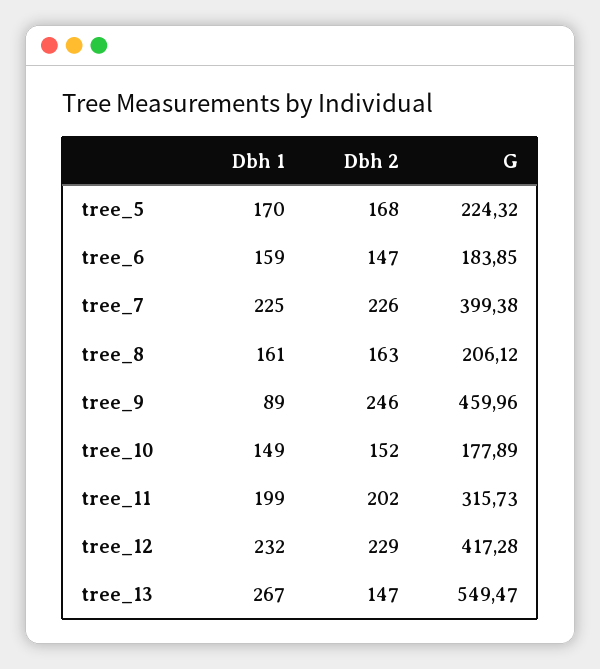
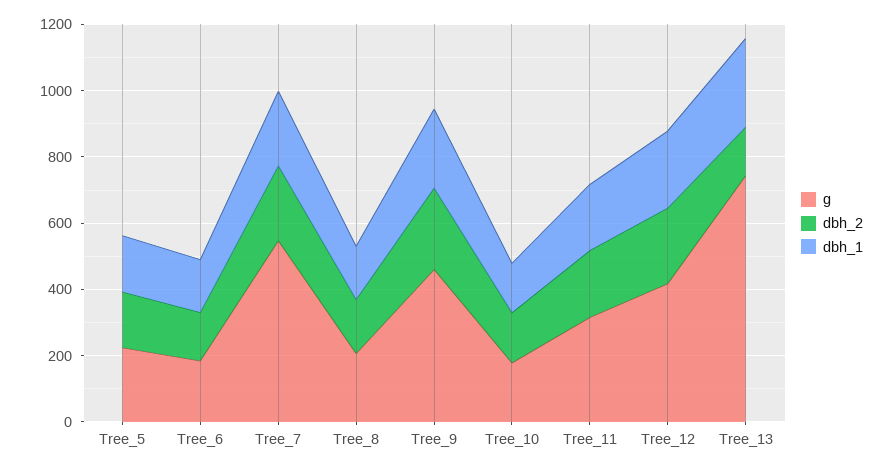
G, tree_7: 399.38 -> 550
Dbh 1, tree_9: 89 -> 250
G, tree_13: 549.47 -> 750

